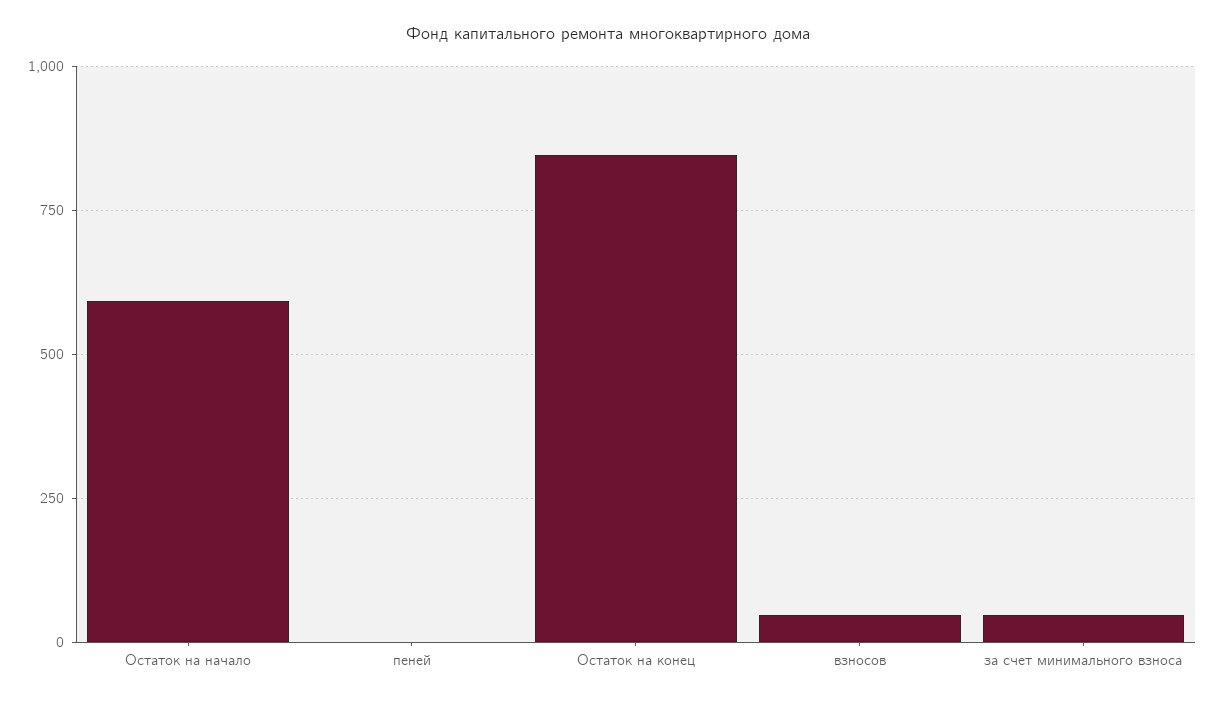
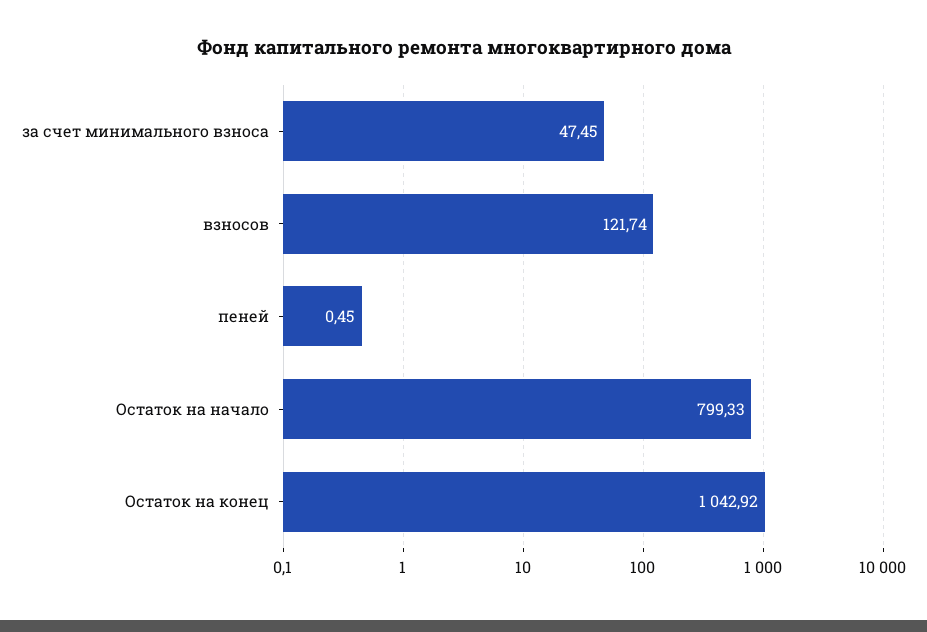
Остаток на начало: 600 -> 799.33
Остаток на конец: 850 -> 1042.92
взносов: 50 -> 121.74

